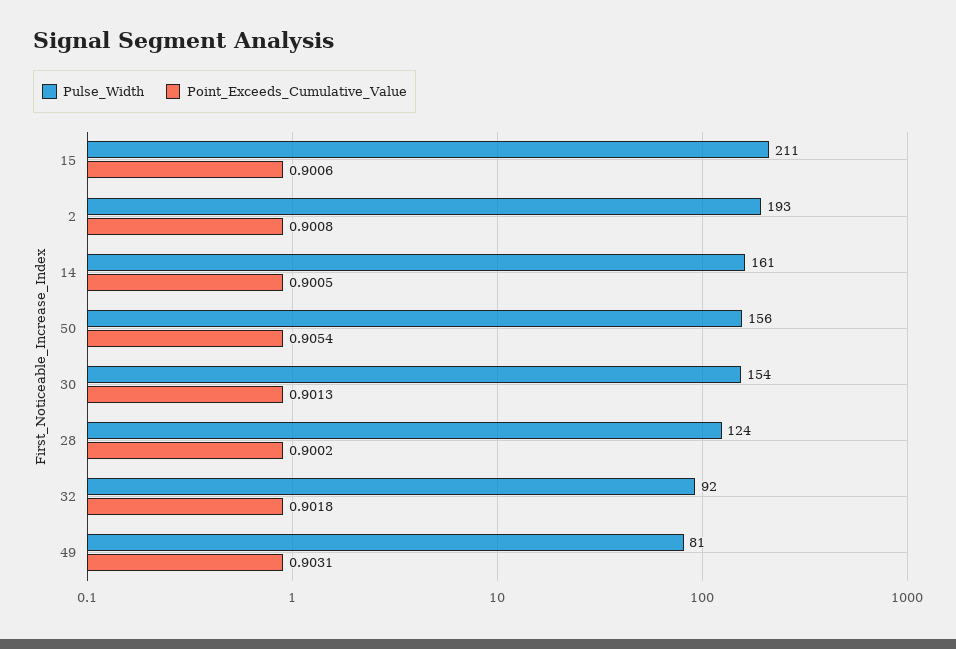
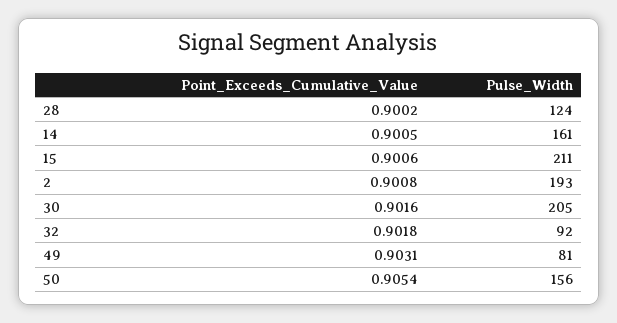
Pulse_Width, 30: 154 -> 205
Point_Exceeds_Cumulative_Value, 30: 0.9013 -> 0.9016

